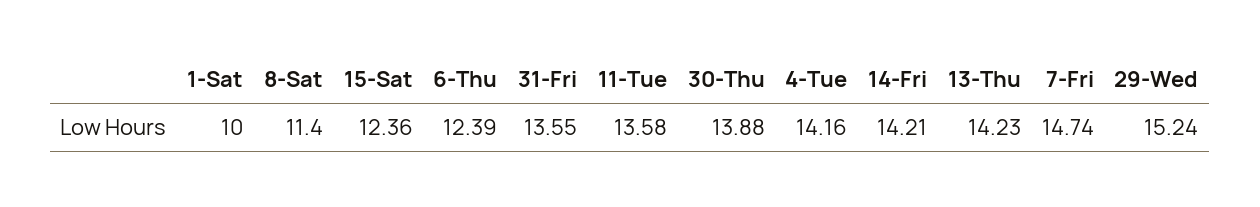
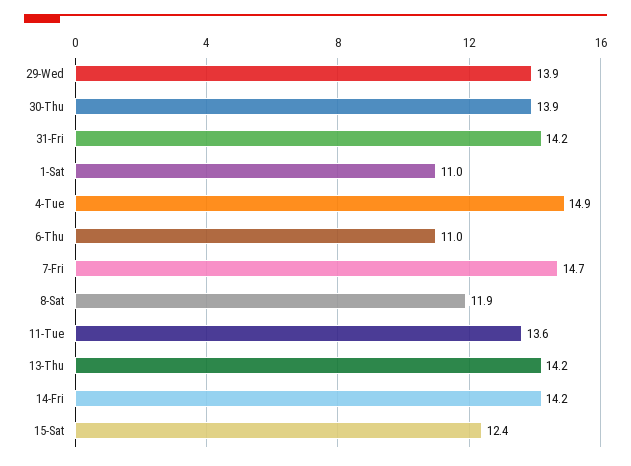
1-Sat: 10 -> 11
8-Sat: 11.4 -> 11.9
6-Thu: 12.39 -> 11
31-Fri: 13.55 -> 14.2
4-Tue: 14.16 -> 14.9
29-Wed: 15.24 -> 13.9

